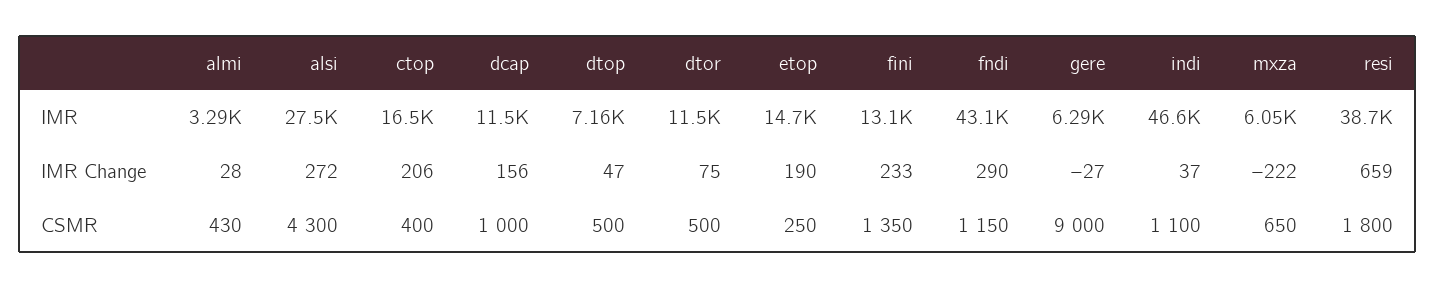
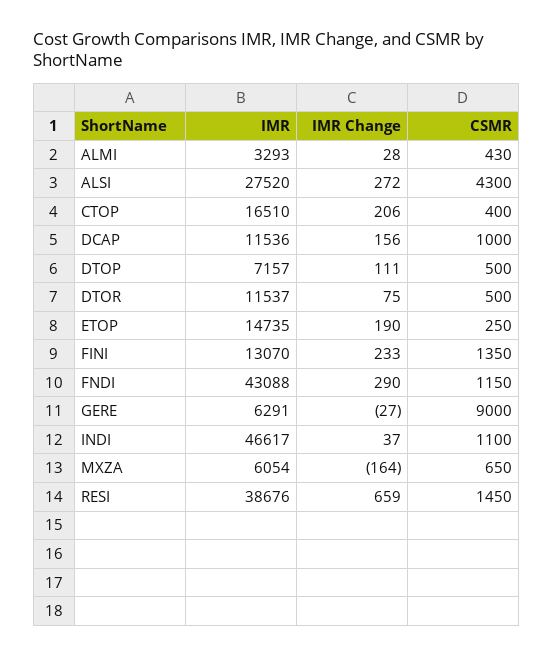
dtop, IMR Change: 47 -> 111
mxza, IMR Change: -222 -> -164
resi, CSMR: 1800 -> 1450

